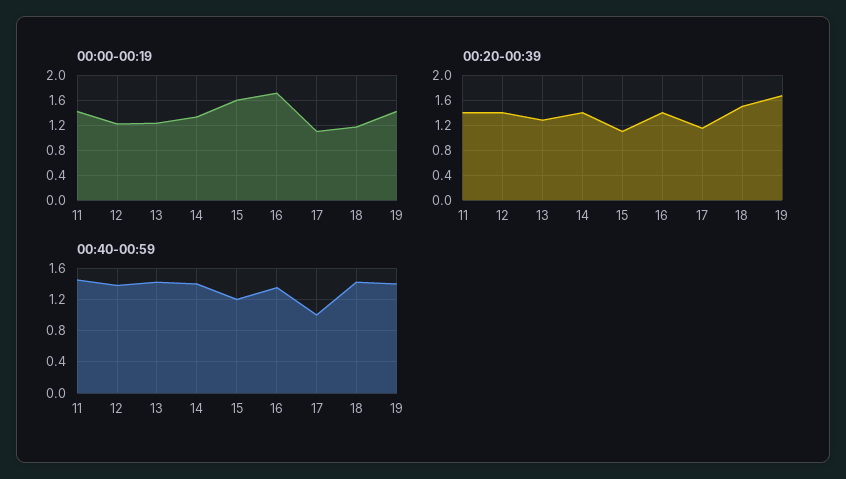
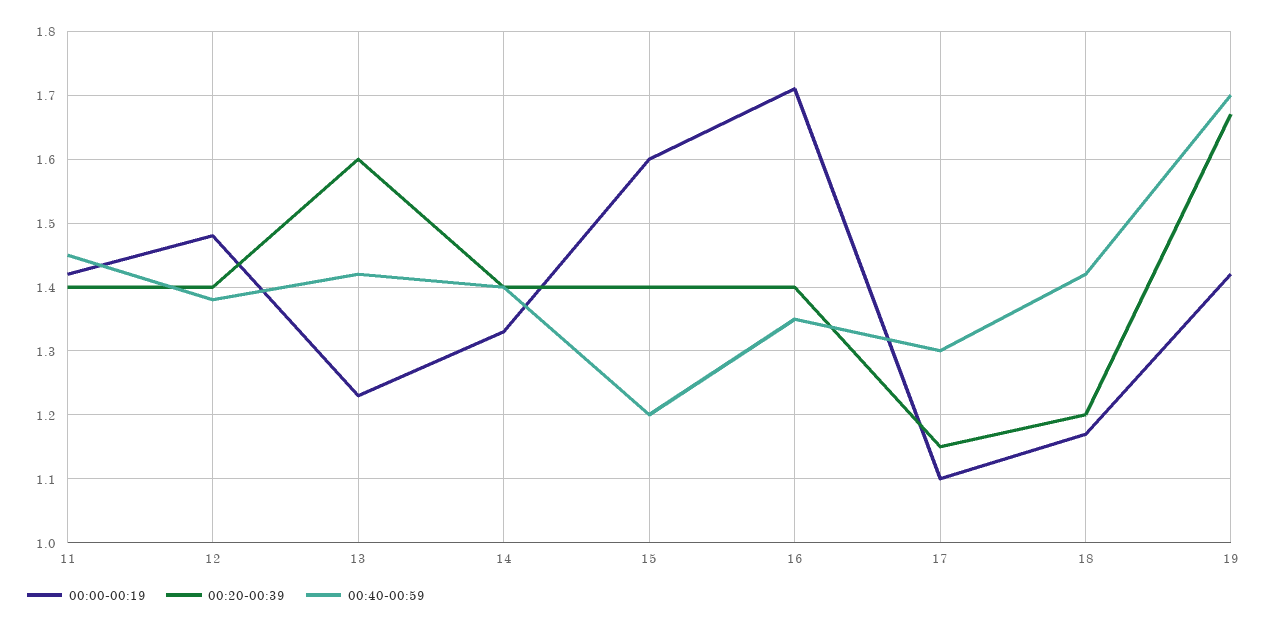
00:00-00:19, 12: 1.2 -> 1.48
00:20-00:39, 13: 1.3 -> 1.6
00:20-00:39, 15: 1.1 -> 1.4
00:20-00:39, 18: 1.5 -> 1.2
00:40-00:59, 17: 1 -> 1.3
00:40-00:59, 19: 1.4 -> 1.7

